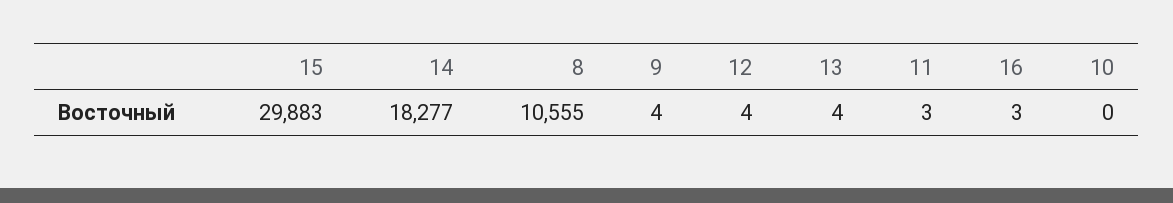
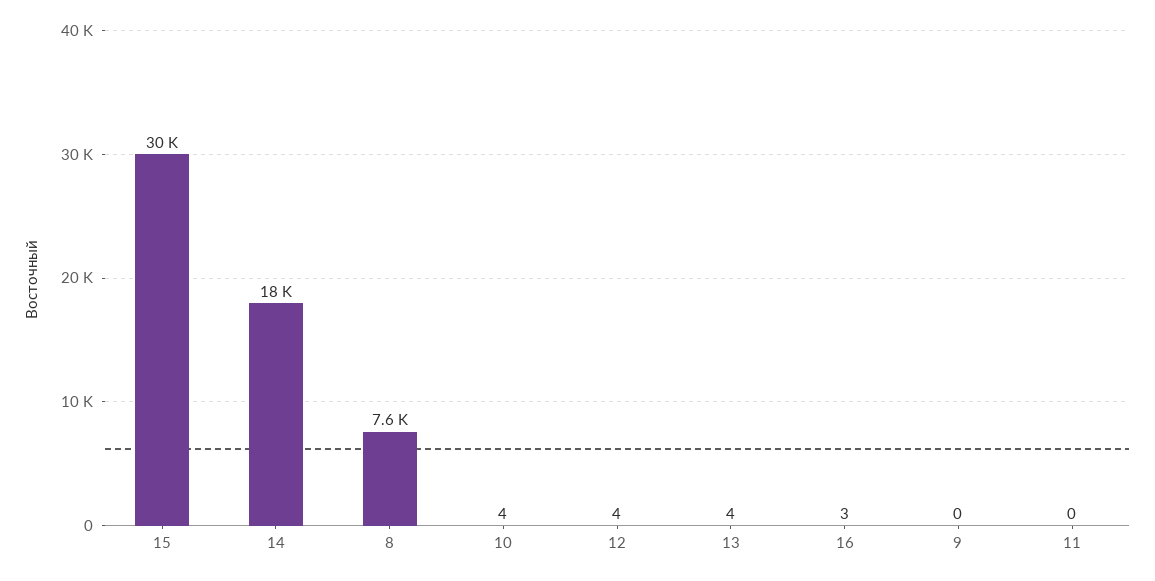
8: 10555 -> 7600
9: 4 -> 0
11: 3 -> 0
10: 0 -> 4

